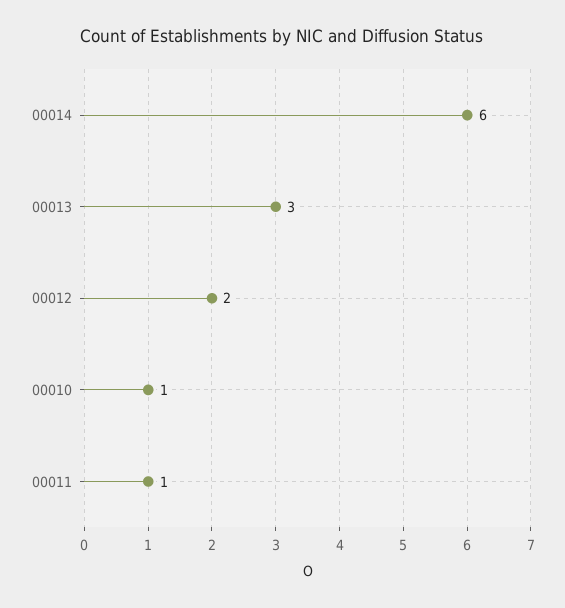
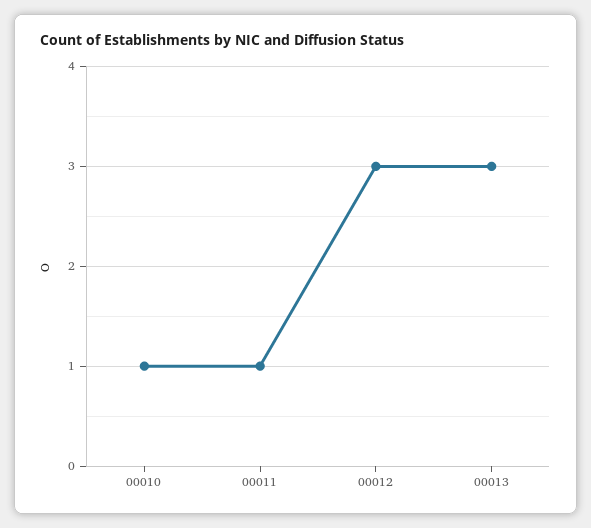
00014: 6 -> none
00012: 2 -> 3

